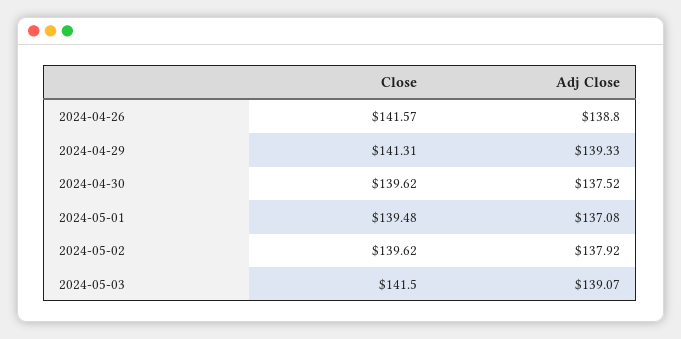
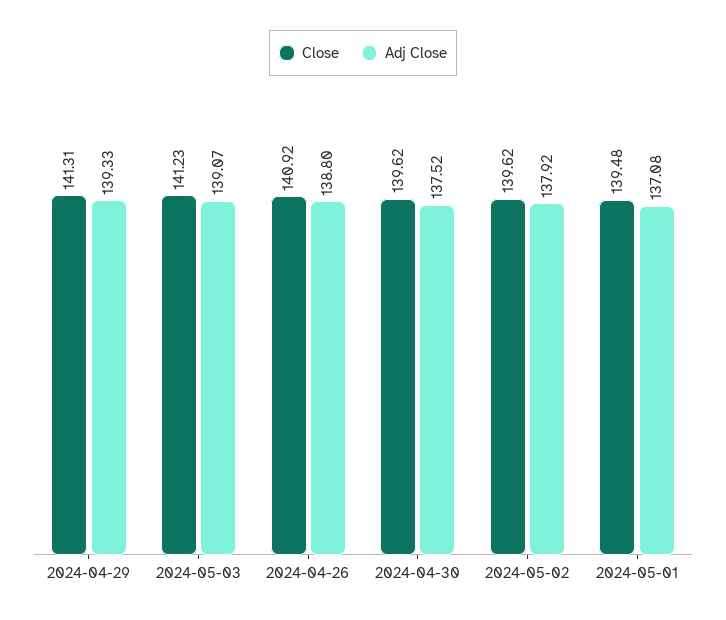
Close, 2024-04-26: 141.57 -> 140.92
Close, 2024-05-03: 141.5 -> 141.23

